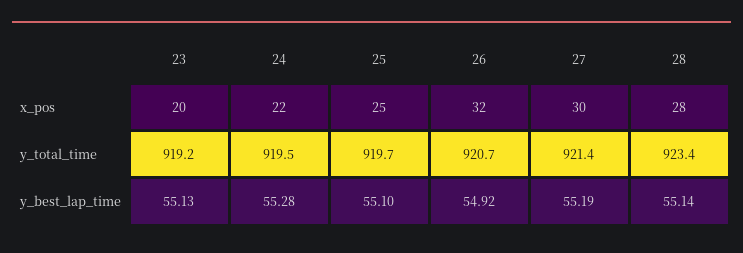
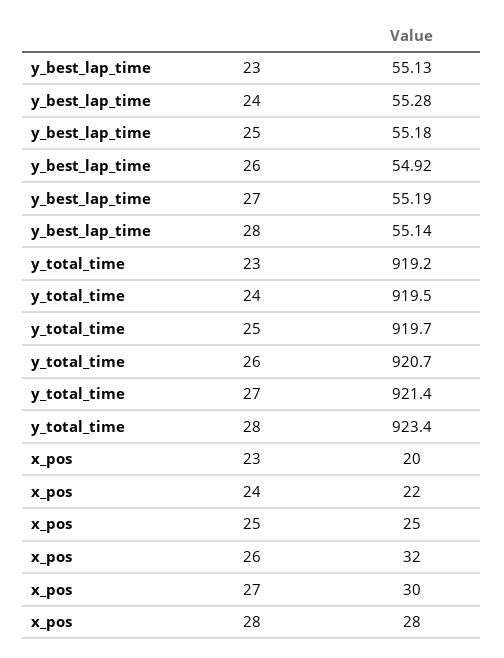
25, y_best_lap_time: 55.1 -> 55.18

